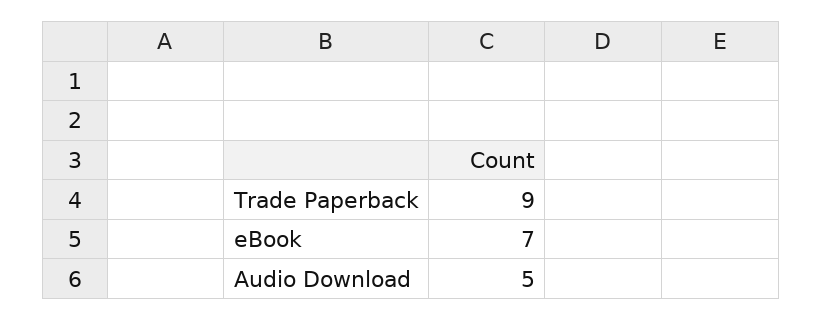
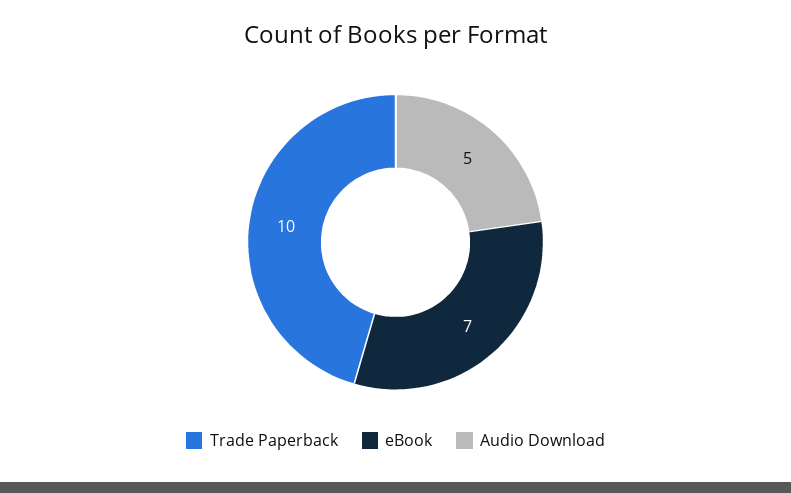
Trade Paperback: 9 -> 10

